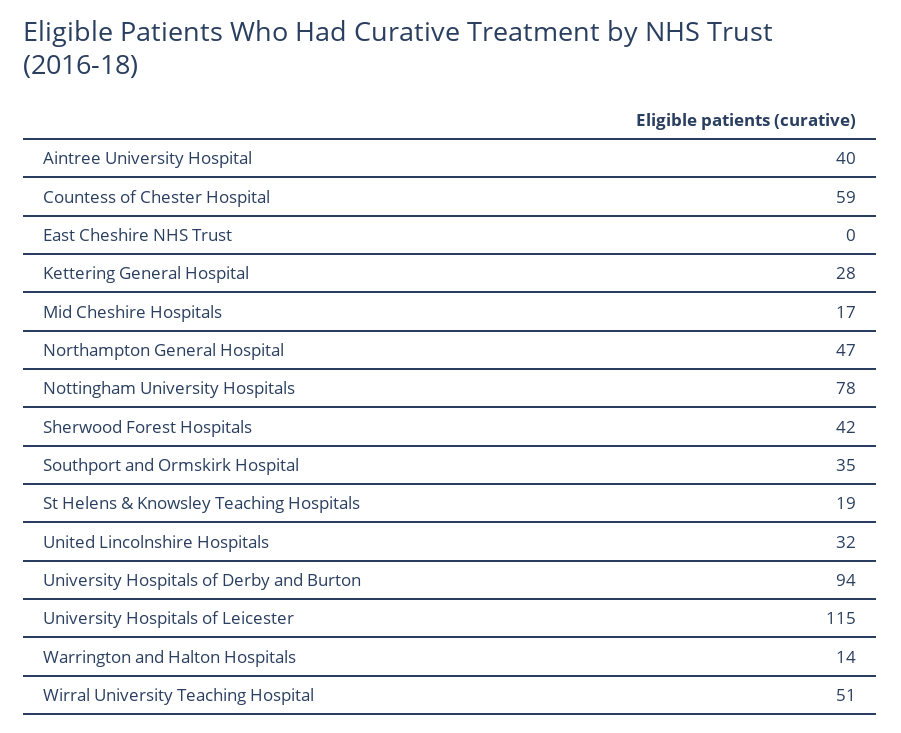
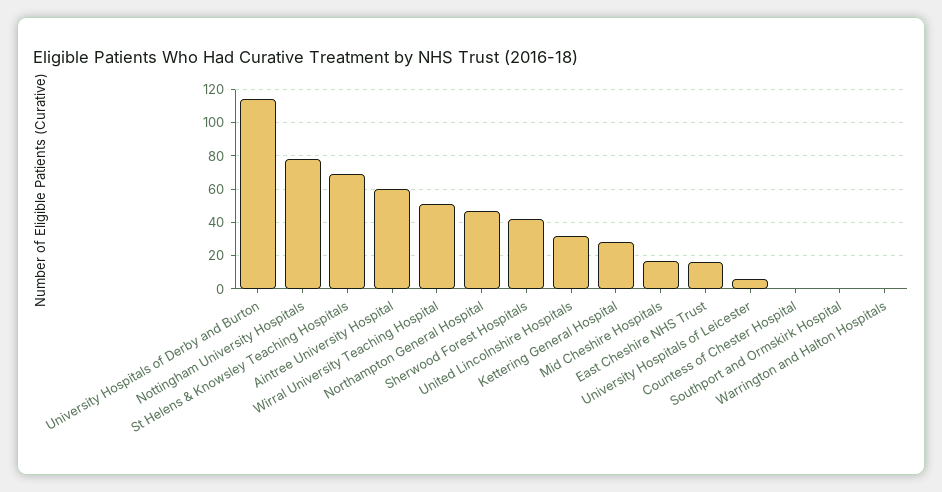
Aintree University Hospital: 40 -> 60
Countess of Chester Hospital: 59 -> 0
East Cheshire NHS Trust: 0 -> 15
Southport and Ormskirk Hospital: 35 -> 0
St Helens & Knowsley Teaching Hospitals: 19 -> 70
University Hospitals of Derby and Burton: 94 -> 115
University Hospitals of Leicester: 115 -> 5
Warrington and Halton Hospitals: 14 -> 0

